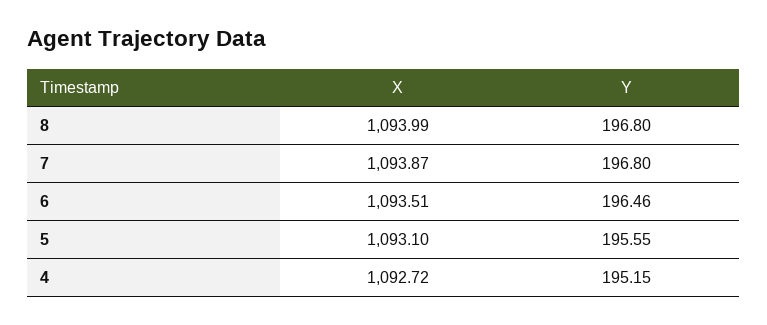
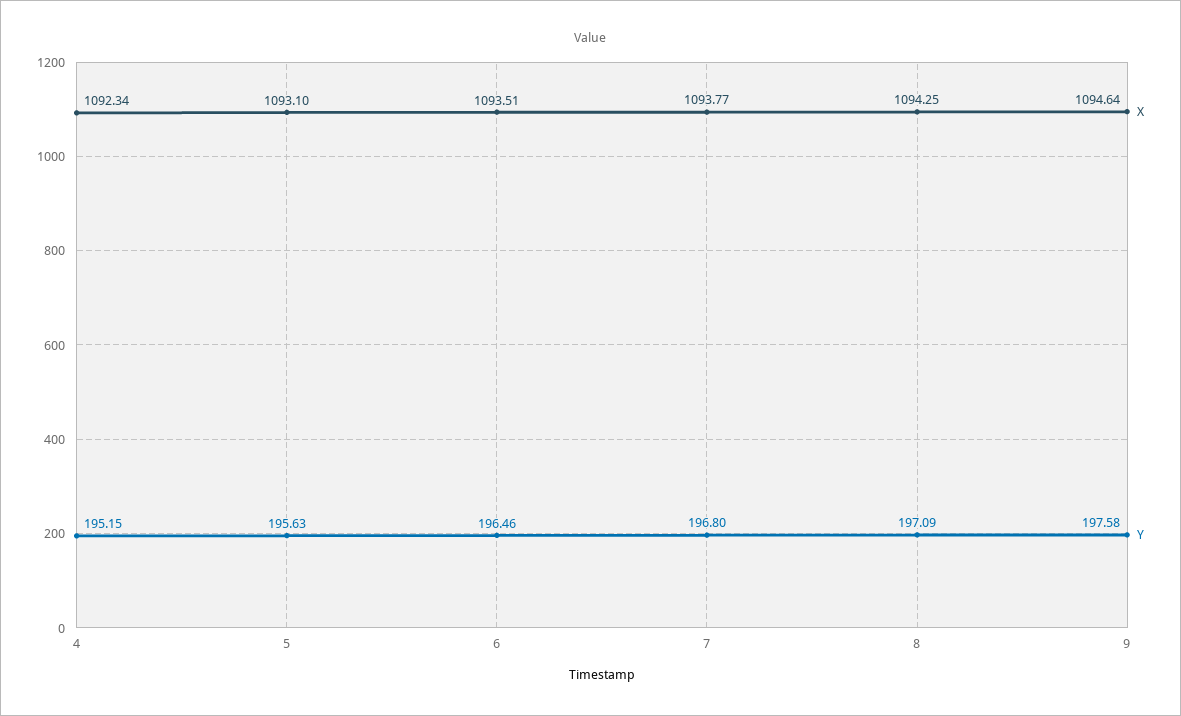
X, 8: 1093.99 -> 1094.25
Y, 8: 196.8 -> 197.09
X, 7: 1093.87 -> 1093.77
Y, 5: 195.55 -> 195.63
X, 4: 1092.72 -> 1092.34
X, 9: none -> 1094.64
Y, 9: none -> 197.58

